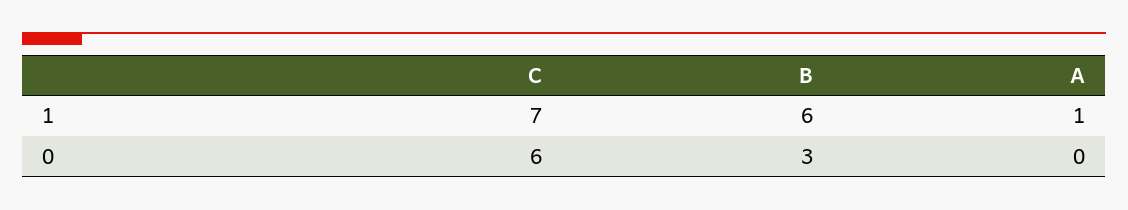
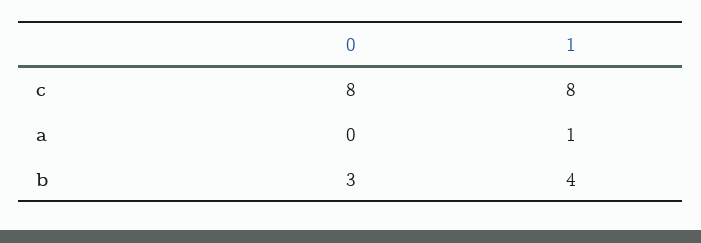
C, 1: 7 -> 8
B, 1: 6 -> 4
C, 0: 6 -> 8

